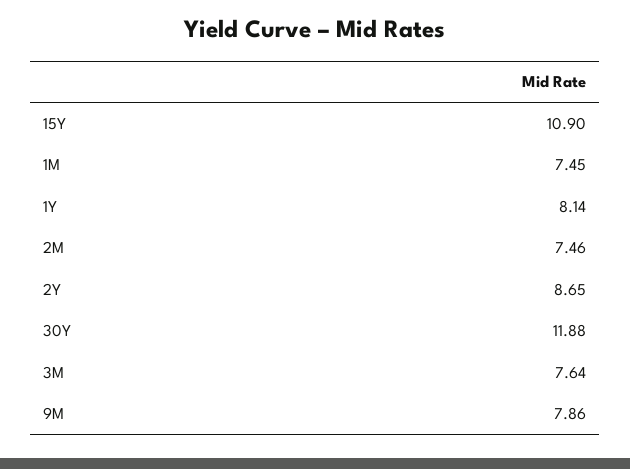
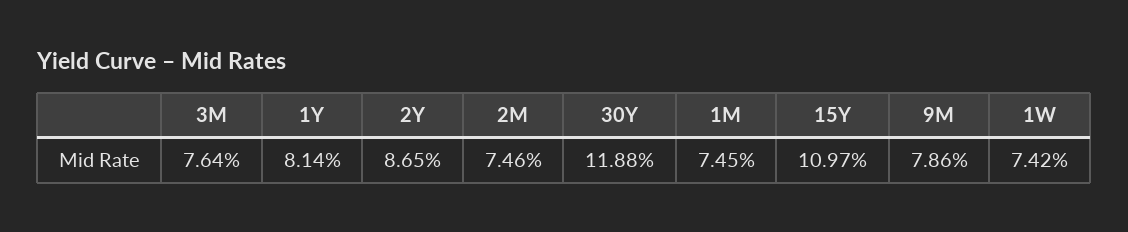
15Y: 10.9 -> 10.97
1W: none -> 7.42

